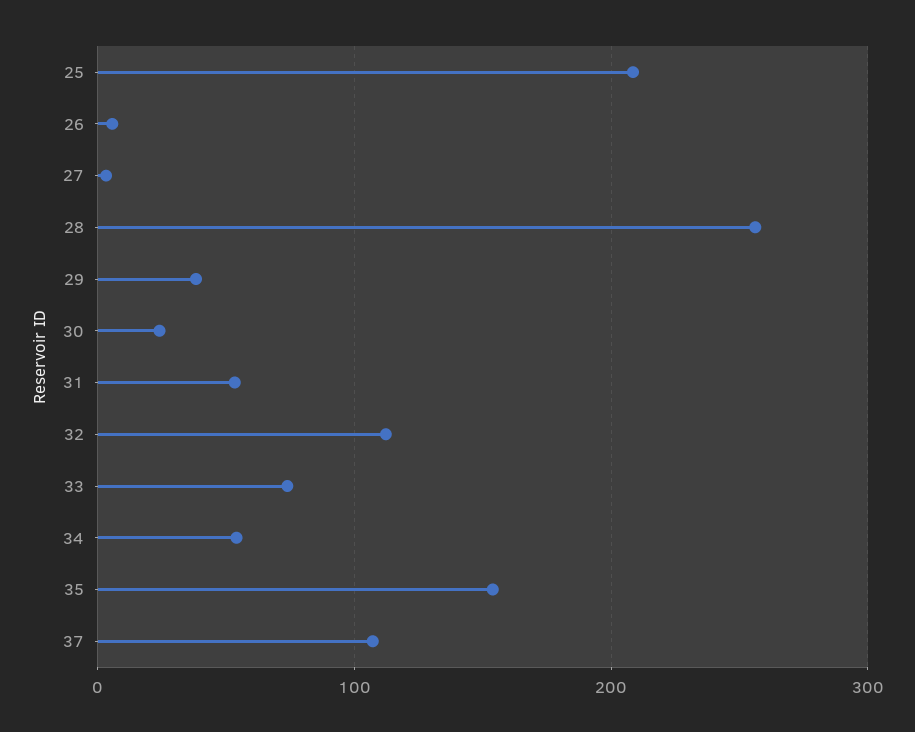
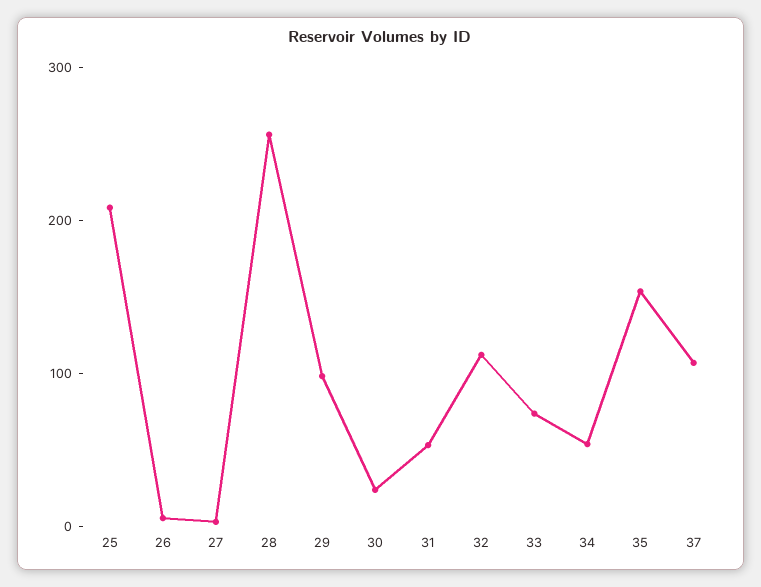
29: 40 -> 100

